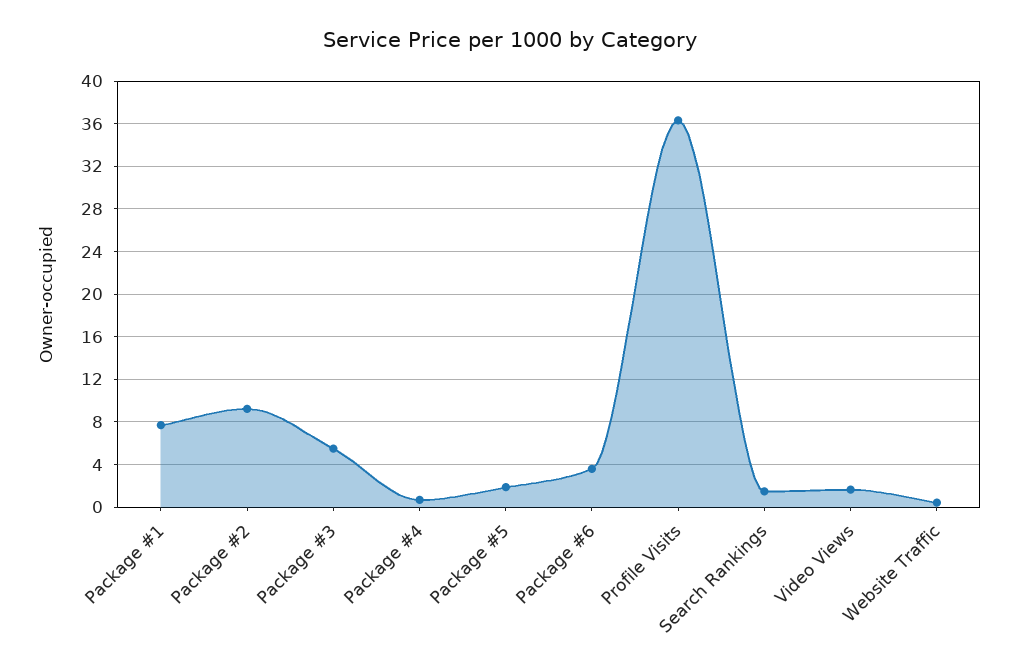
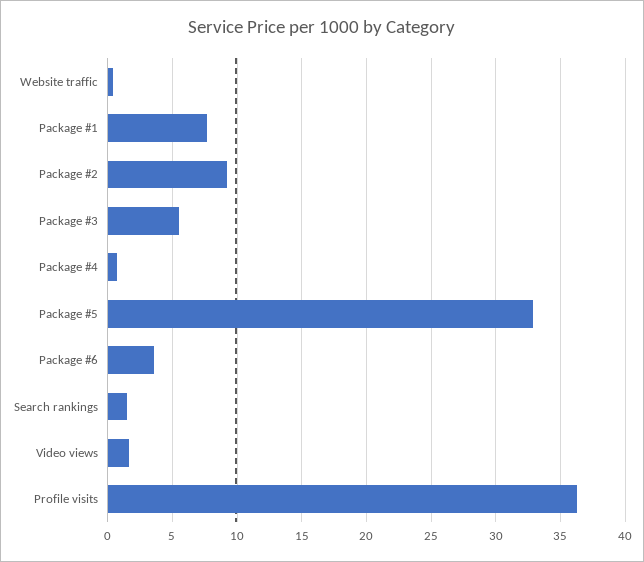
Package #5: 2 -> 33

